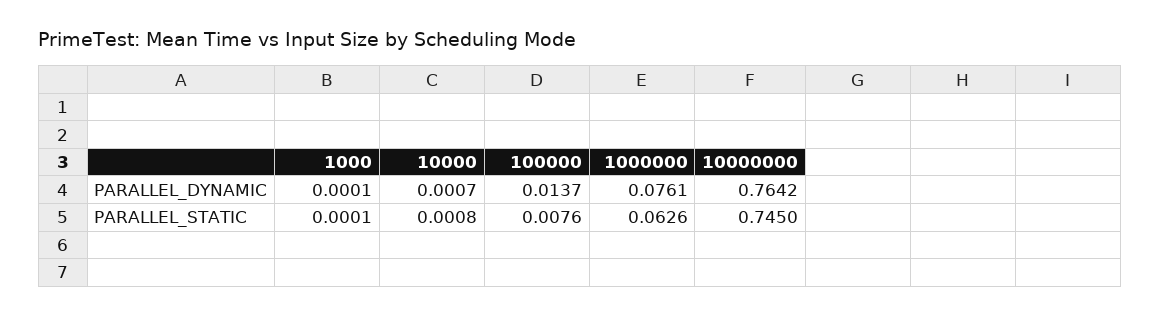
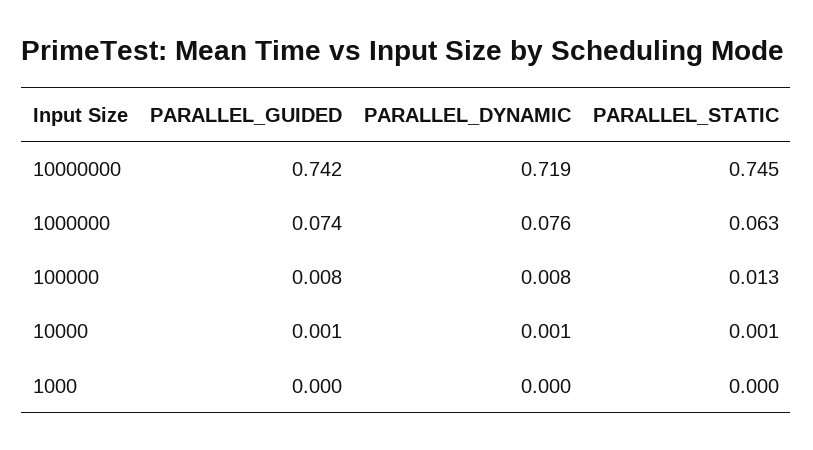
100000, PARALLEL_DYNAMIC: 0.0137 -> 0.008
10000000, PARALLEL_DYNAMIC: 0.7642 -> 0.719
100000, PARALLEL_STATIC: 0.0076 -> 0.013
10000000, PARALLEL_GUIDED: none -> 0.742
1000000, PARALLEL_GUIDED: none -> 0.074
100000, PARALLEL_GUIDED: none -> 0.008
10000, PARALLEL_GUIDED: none -> 0.001
1000, PARALLEL_GUIDED: none -> 0

